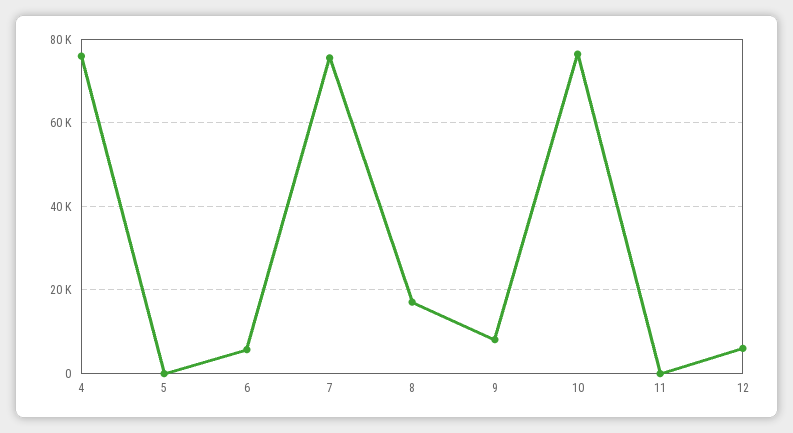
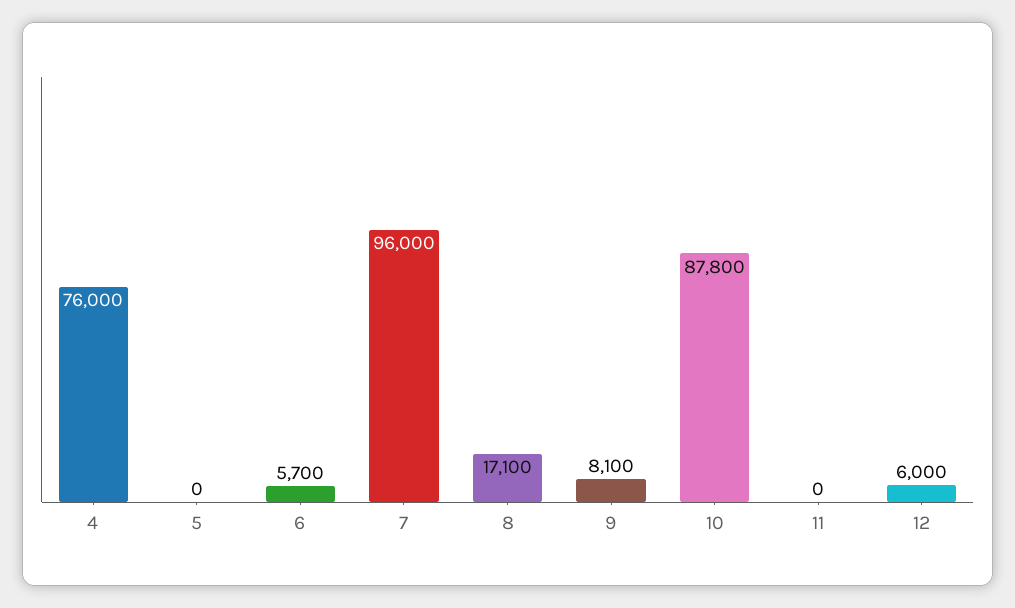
7: 76000 -> 96000
10: 76000 -> 87800

